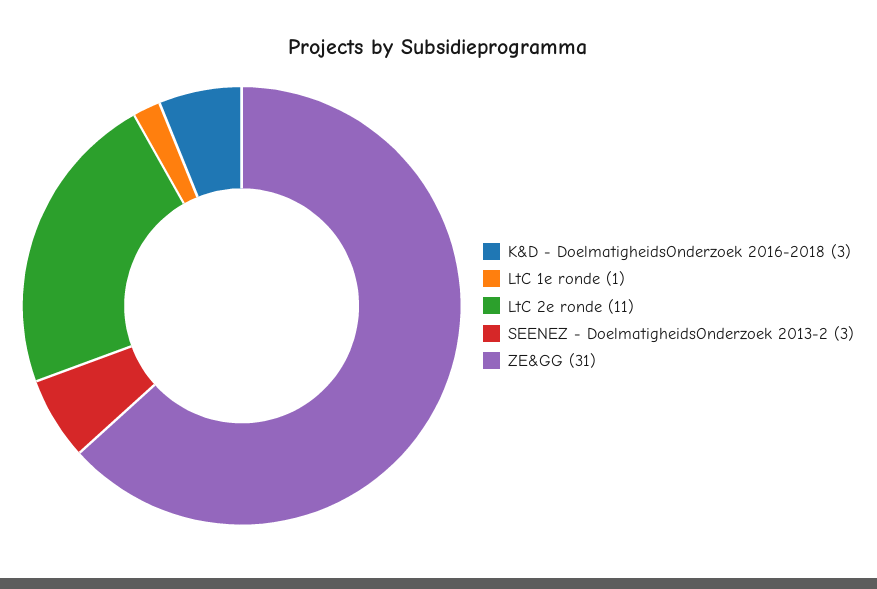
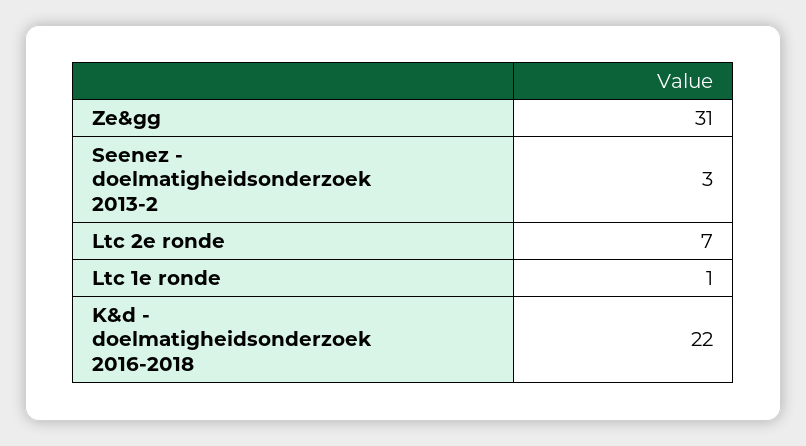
K&D - DoelmatigheidsOnderzoek 2016-2018: 3 -> 22
LtC 2e ronde: 11 -> 7

